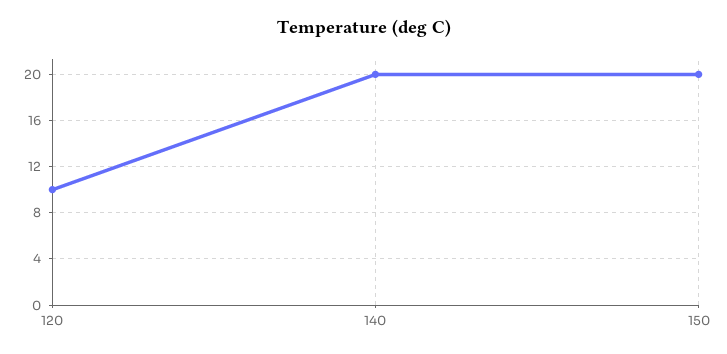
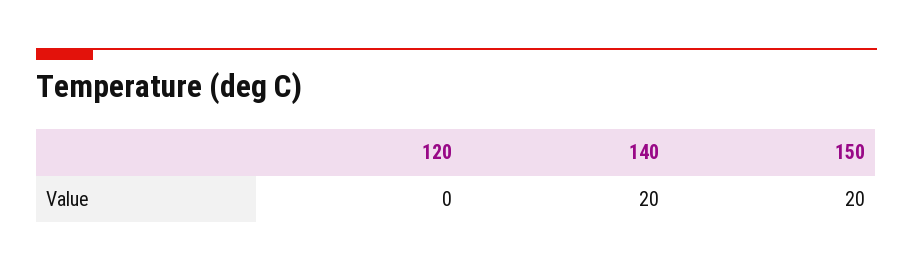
120: 10 -> 0

